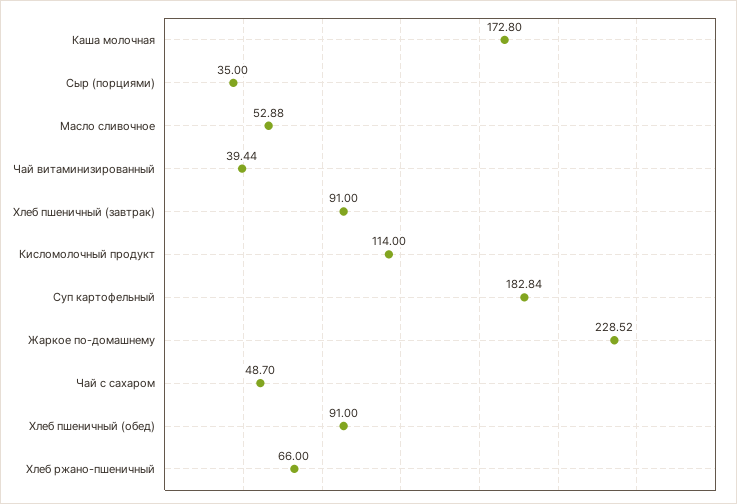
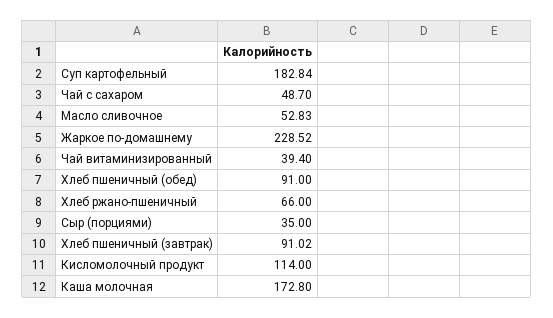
Масло сливочное: 52.88 -> 52.83
Чай витаминизированный: 39.44 -> 39.4
Хлеб пшеничный (завтрак): 91 -> 91.02

